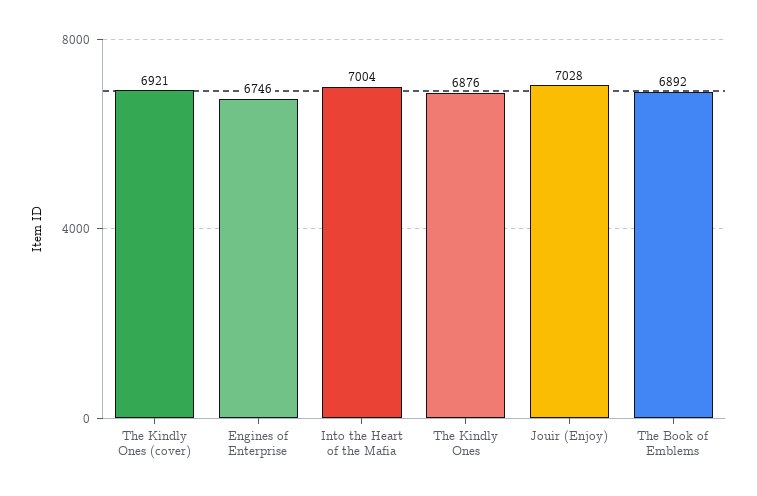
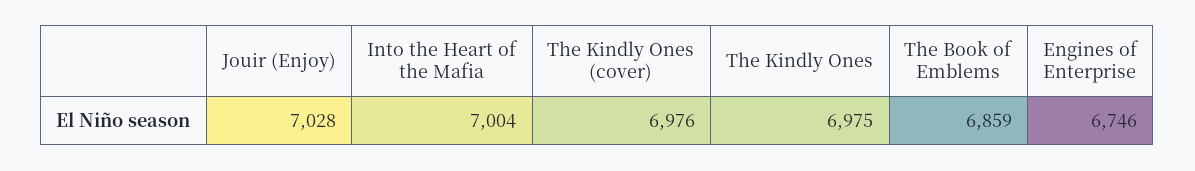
The Kindly Ones (cover): 6921 -> 6976
The Kindly Ones: 6876 -> 6975
The Book of Emblems: 6892 -> 6859

